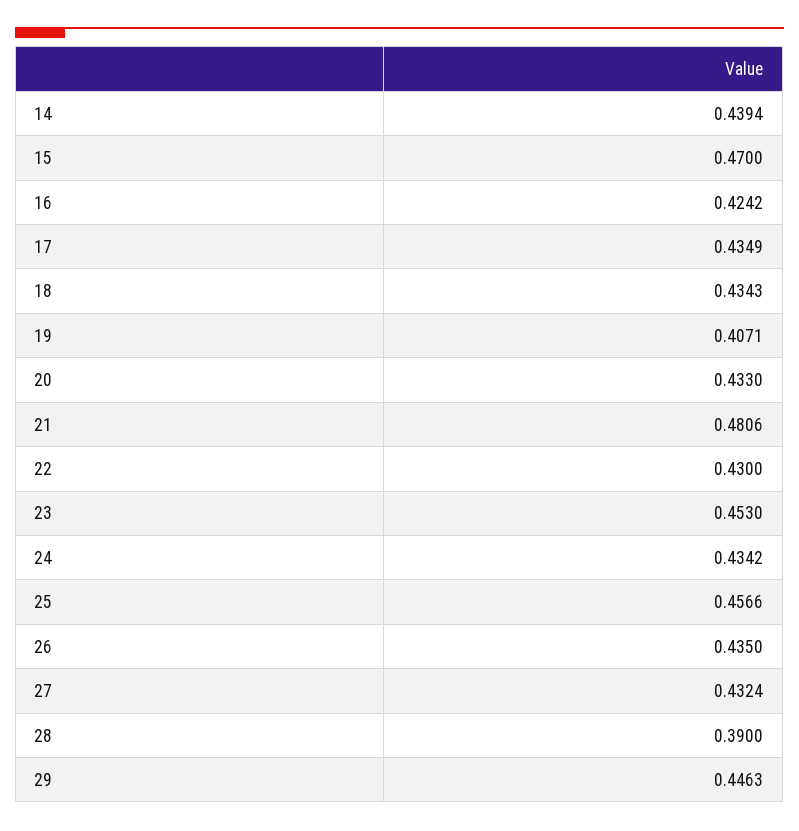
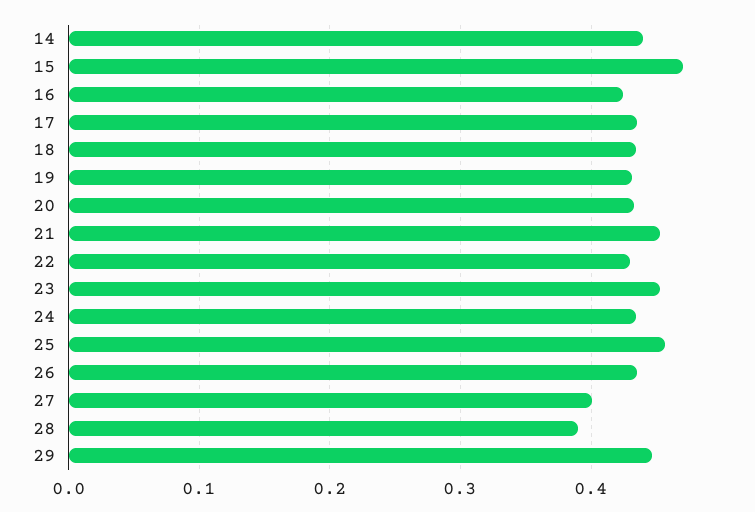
19: 0.4071 -> 0.43
21: 0.4806 -> 0.45
27: 0.4324 -> 0.4

